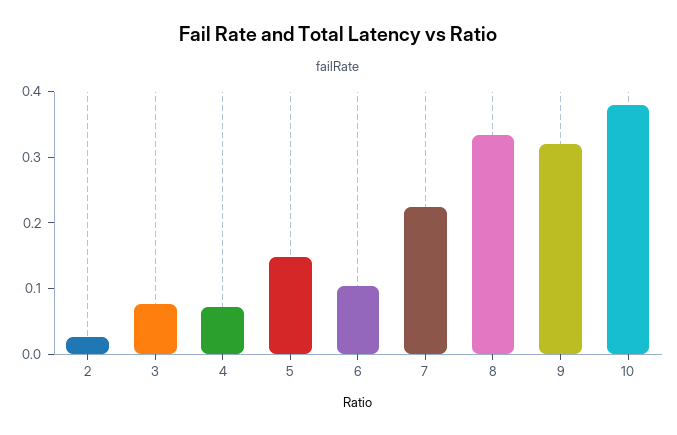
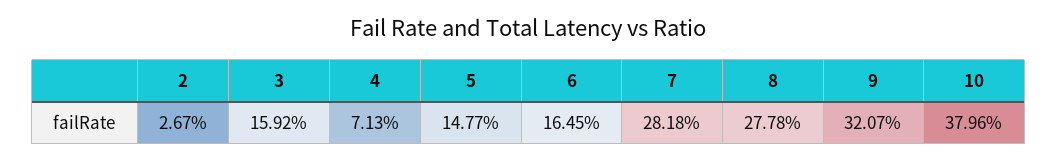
3: 0.08 -> 0.1592
6: 0.1 -> 0.1645
7: 0.22 -> 0.2818
8: 0.34 -> 0.2778

